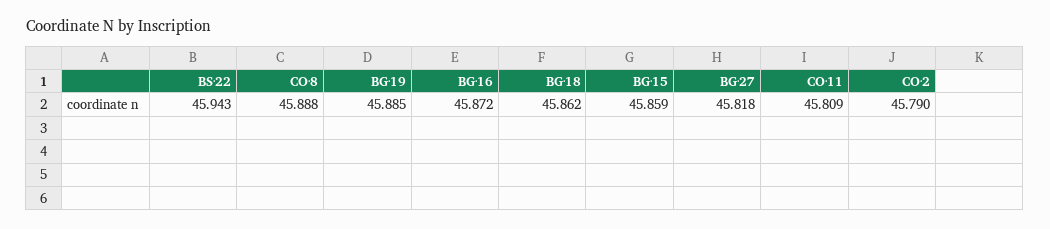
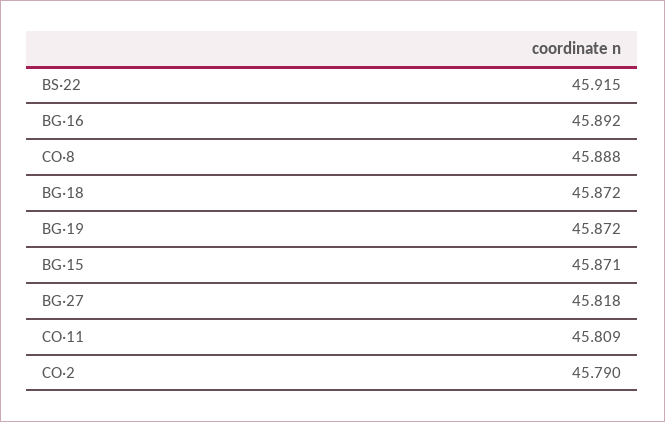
BS·22: 45.943 -> 45.915
BG·19: 45.885 -> 45.872
BG·16: 45.872 -> 45.892
BG·18: 45.862 -> 45.872
BG·15: 45.859 -> 45.871

